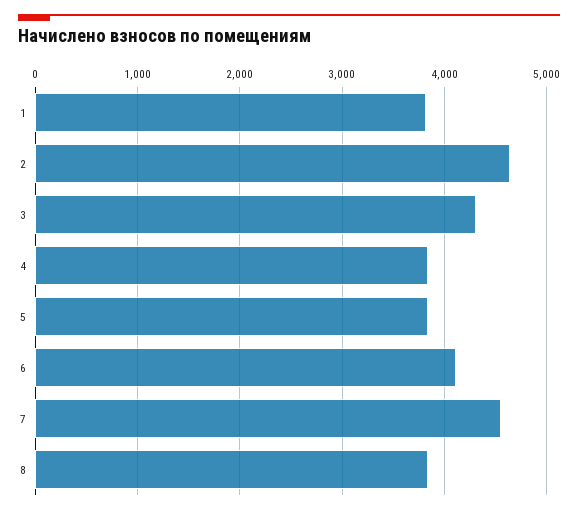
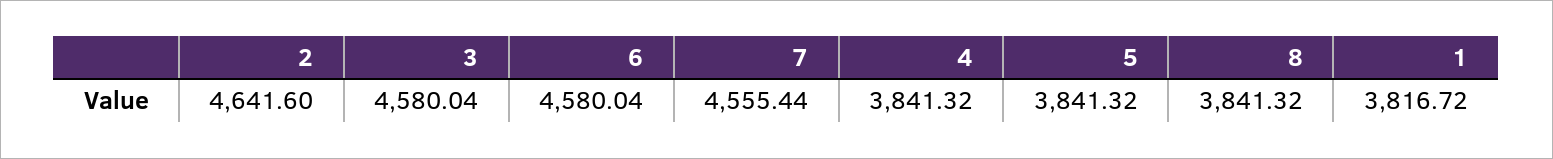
3: 4300 -> 4580.04
6: 4100 -> 4580.04

